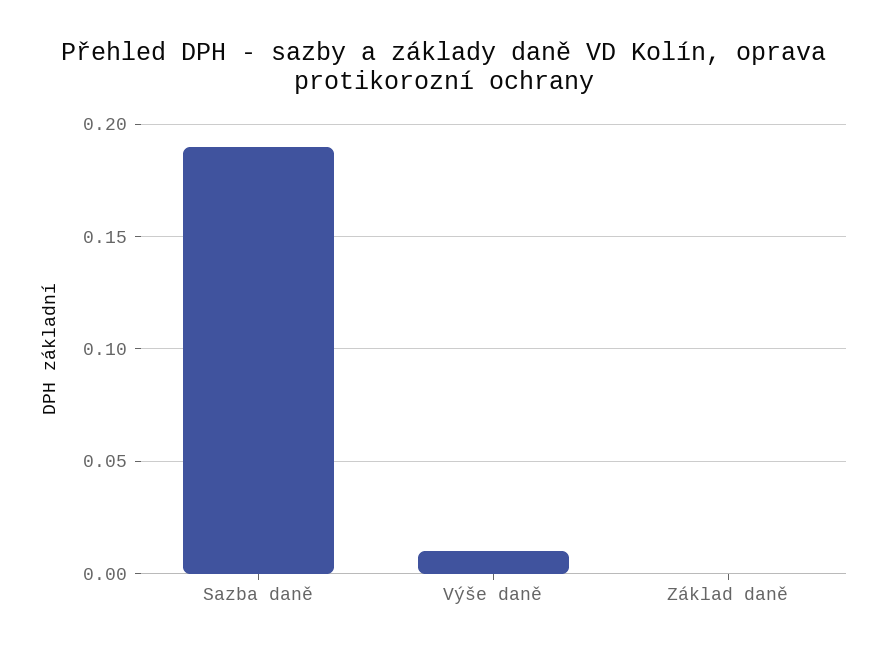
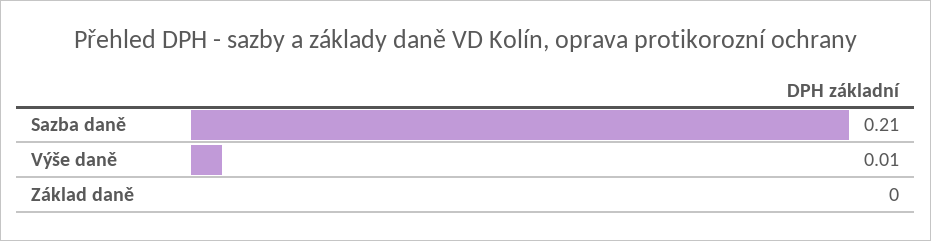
Sazba daně: 0.19 -> 0.21

